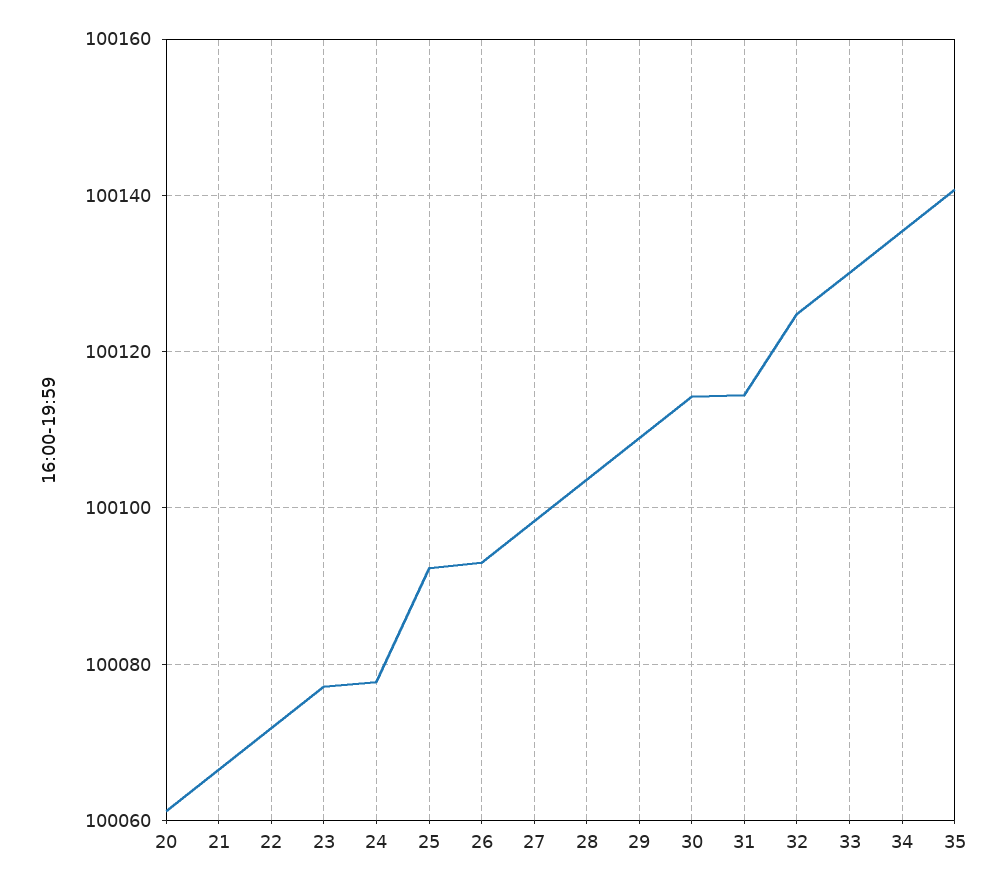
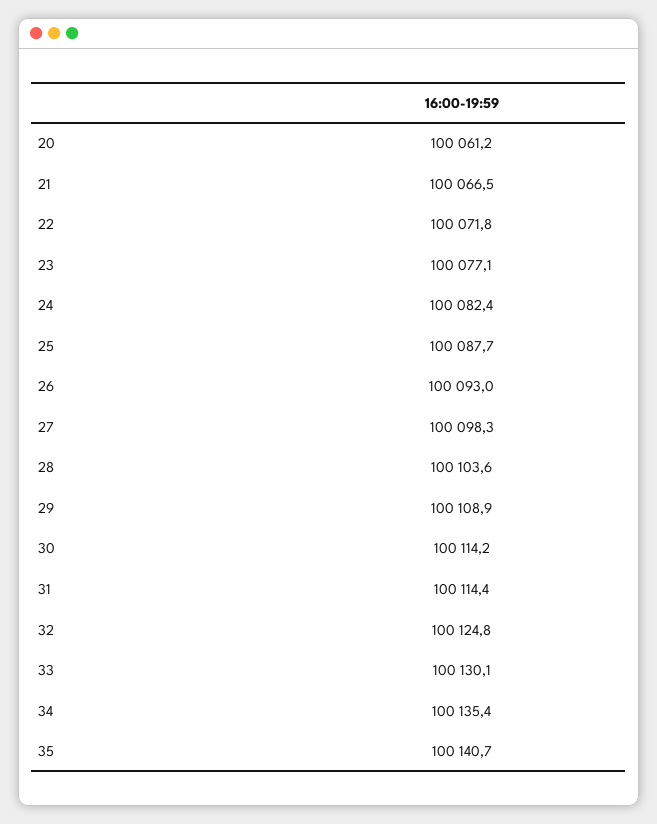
24: 100078 -> 100082.4
25: 100092 -> 100087.7

